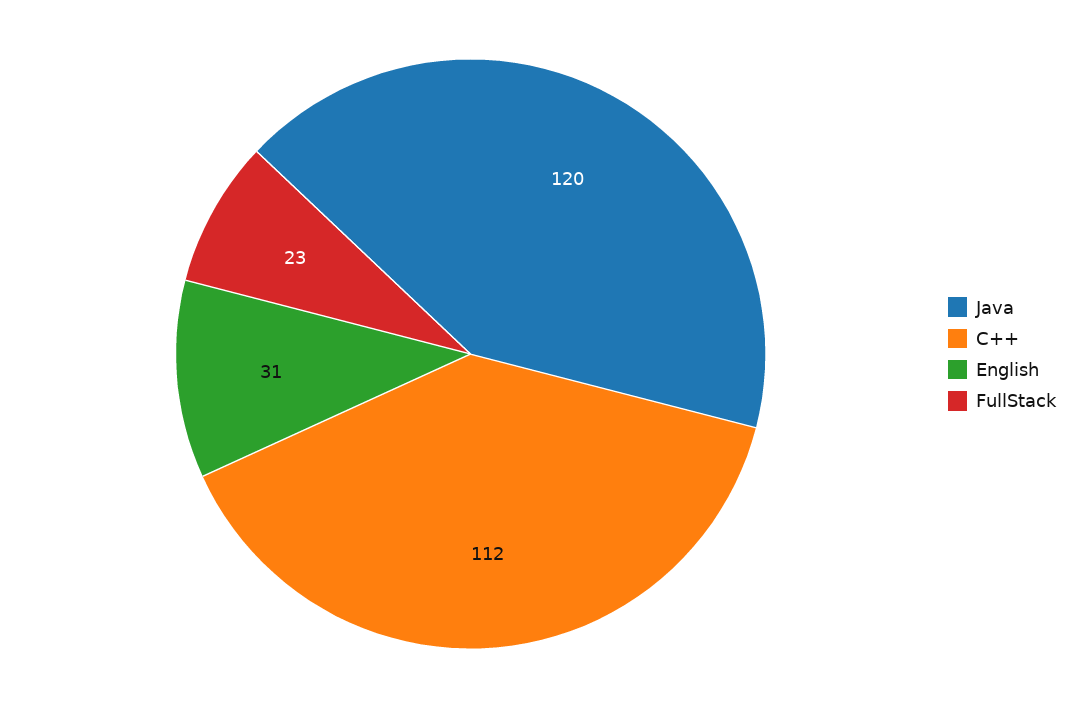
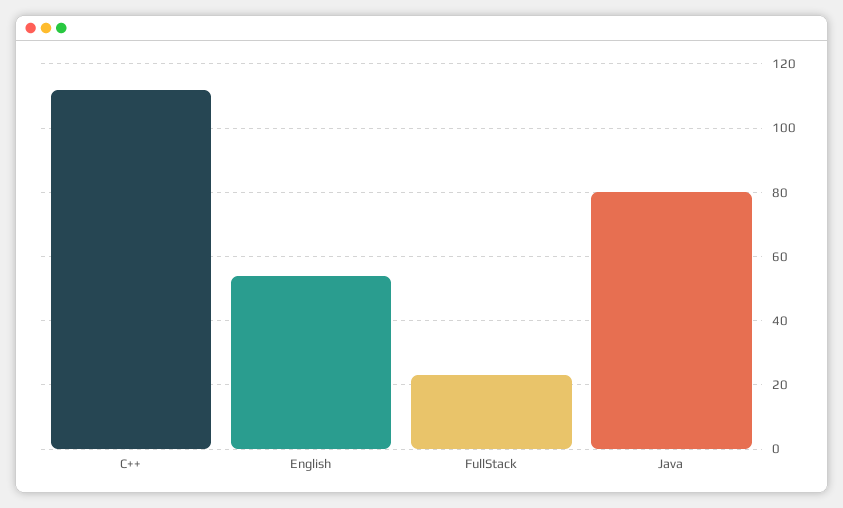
Java: 120 -> 80
English: 31 -> 55

